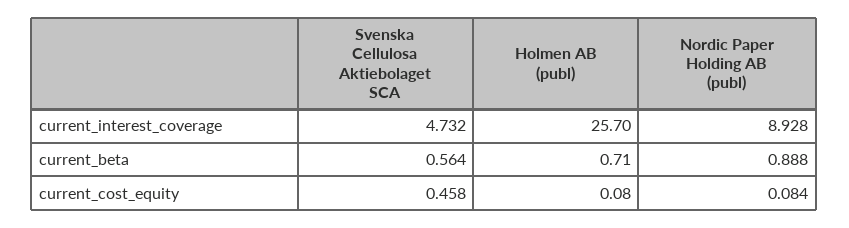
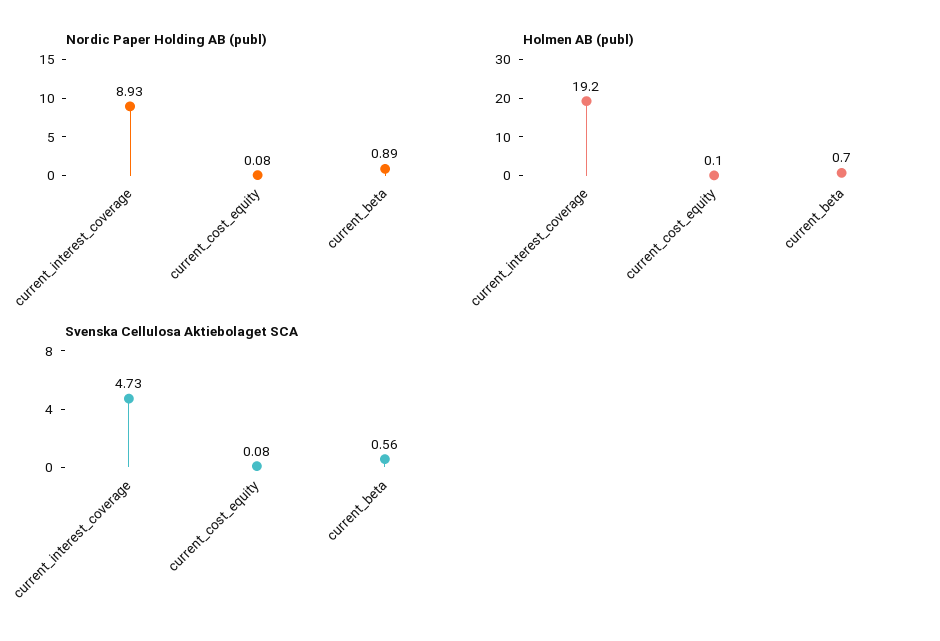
Holmen AB (publ), current_interest_coverage: 25.7 -> 19.2
Svenska Cellulosa Aktiebolaget SCA, current_cost_equity: 0.458 -> 0.08

